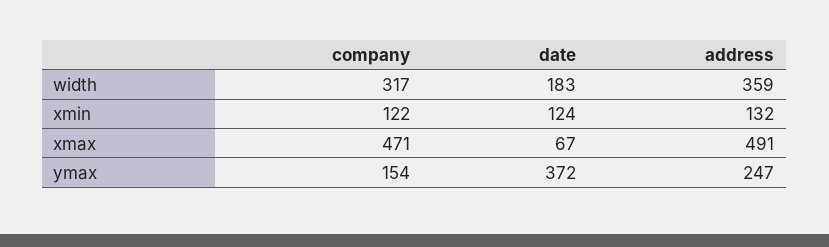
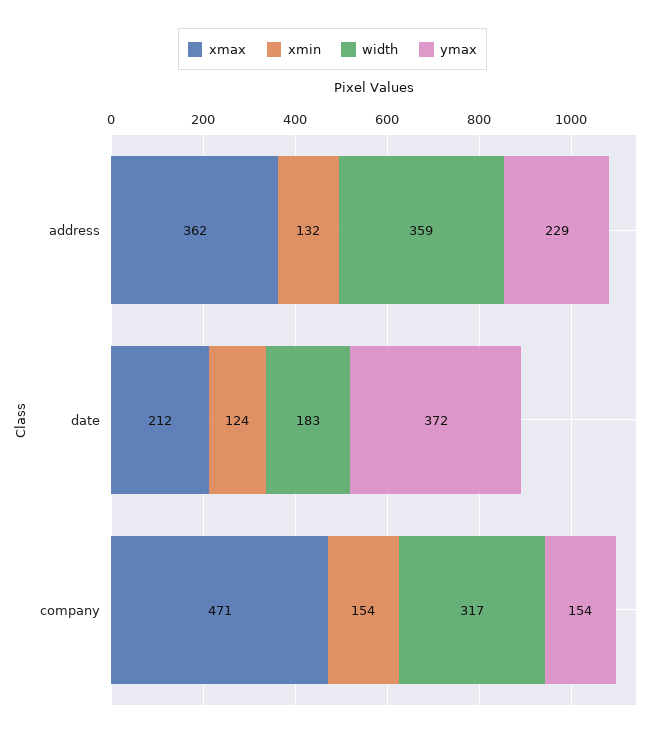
xmin, company: 122 -> 154
xmax, date: 67 -> 212
xmax, address: 491 -> 362
ymax, address: 247 -> 229

